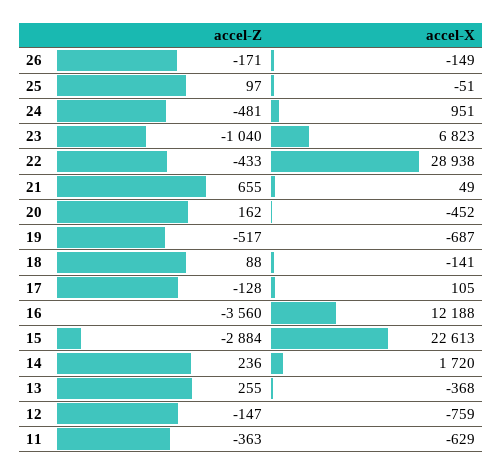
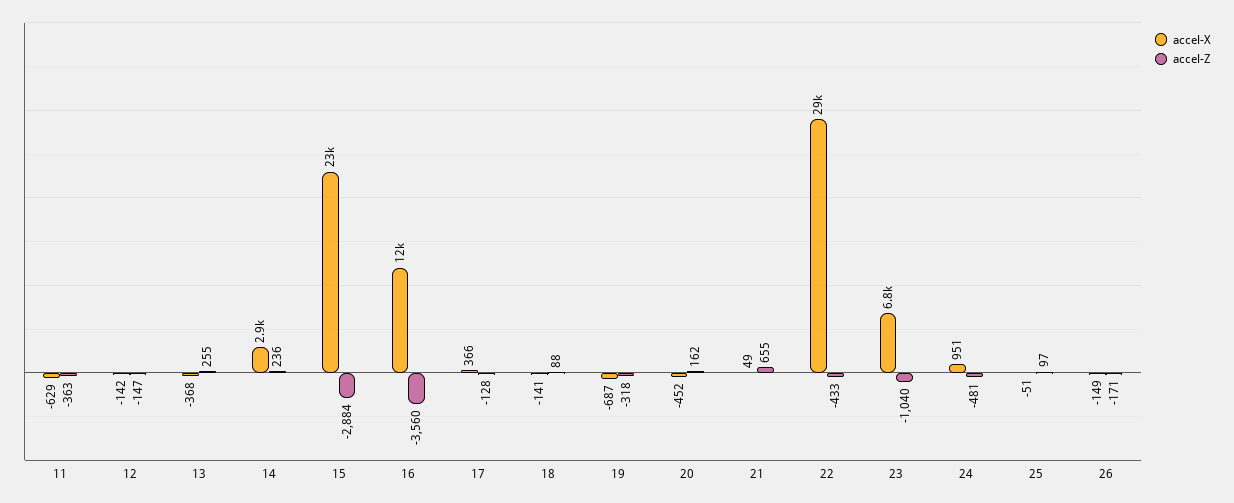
accel-Z, 19: -517 -> -318
accel-X, 17: 105 -> 366
accel-X, 14: 1720 -> 2900
accel-X, 12: -759 -> -142

